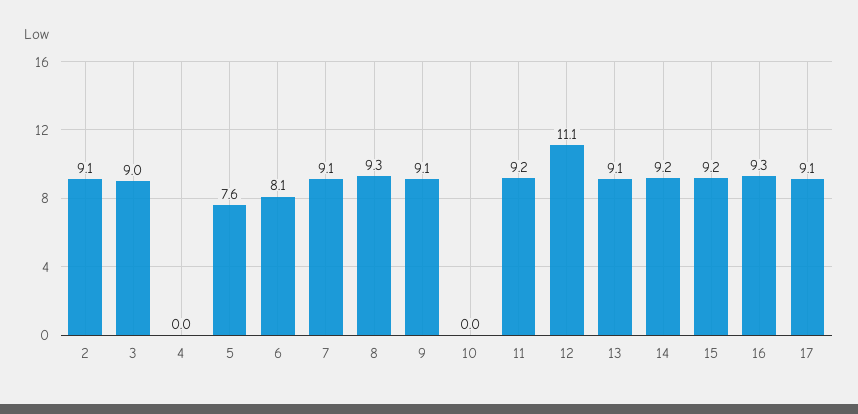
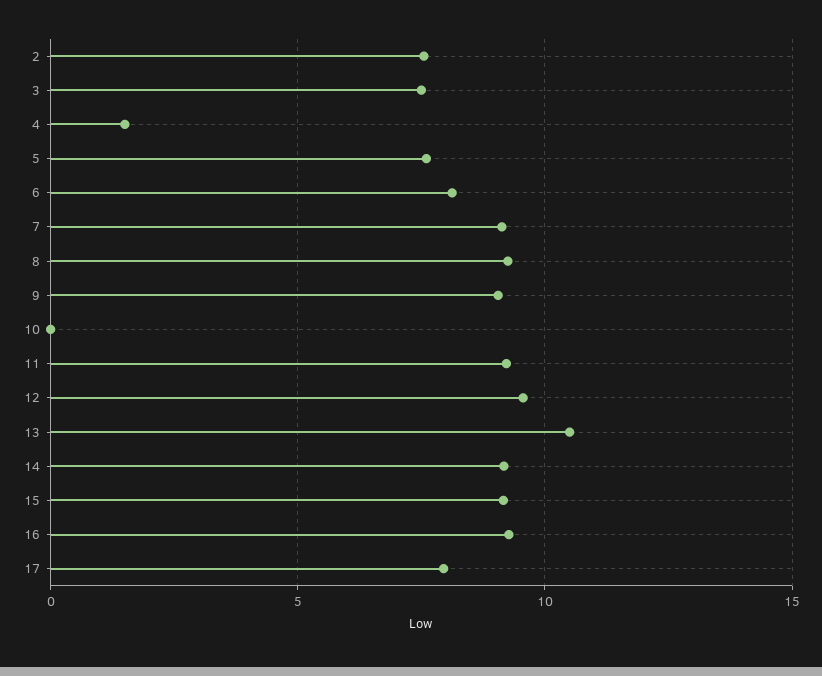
2: 9.1 -> 7.5
3: 9 -> 7.5
4: 0 -> 1.5
12: 11.1 -> 9.5
13: 9.1 -> 10.5
17: 9.1 -> 8

